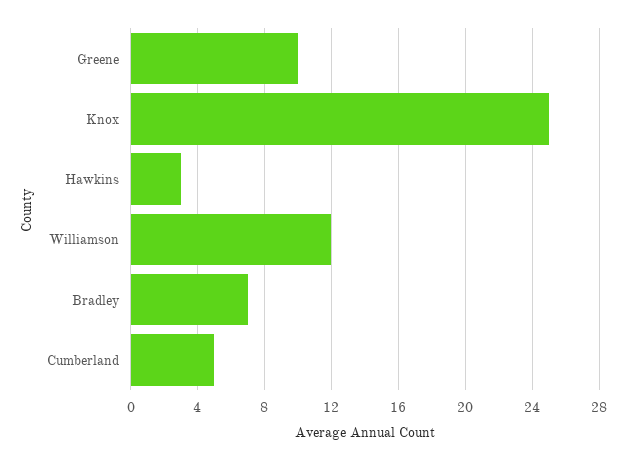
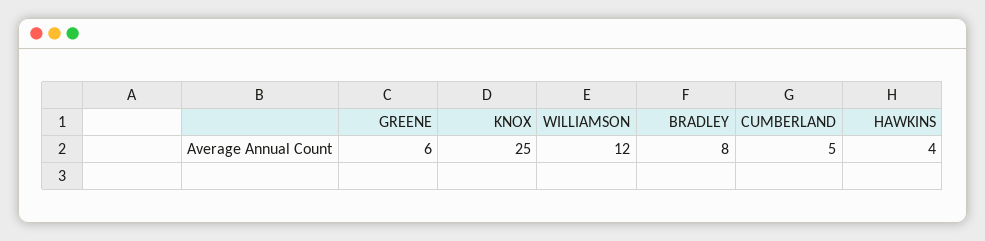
Greene: 10 -> 6
Hawkins: 3 -> 4
Bradley: 7 -> 8

